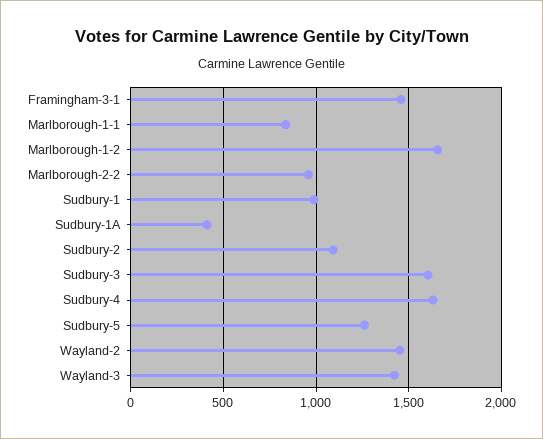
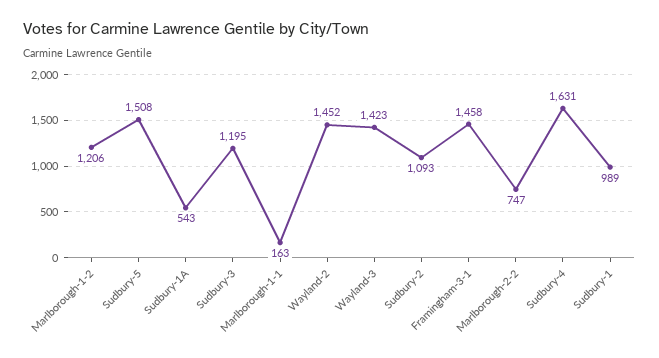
Marlborough-1-1: 850 -> 163
Marlborough-1-2: 1650 -> 1206
Marlborough-2-2: 950 -> 747
Sudbury-1A: 400 -> 543
Sudbury-3: 1600 -> 1195
Sudbury-5: 1250 -> 1508

